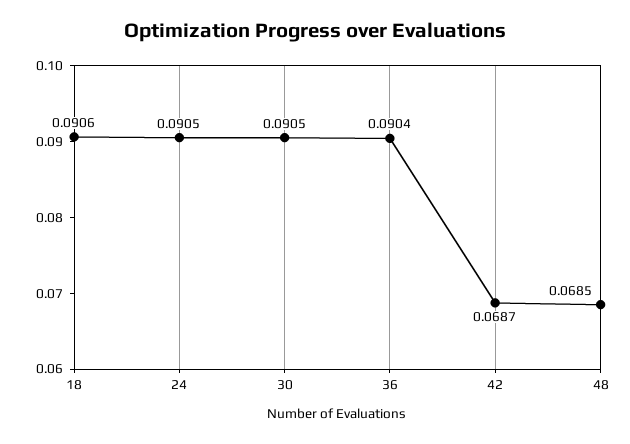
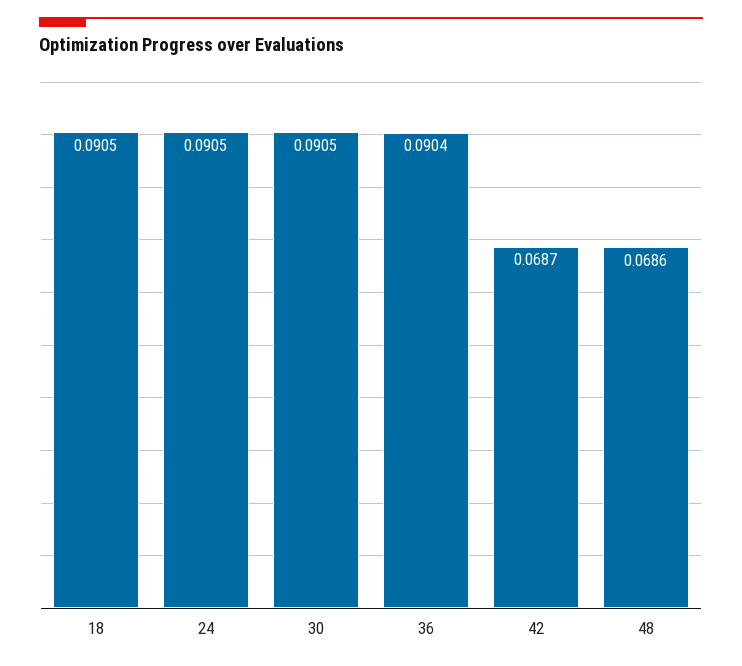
18: 0.0906 -> 0.0905
48: 0.0685 -> 0.0686

